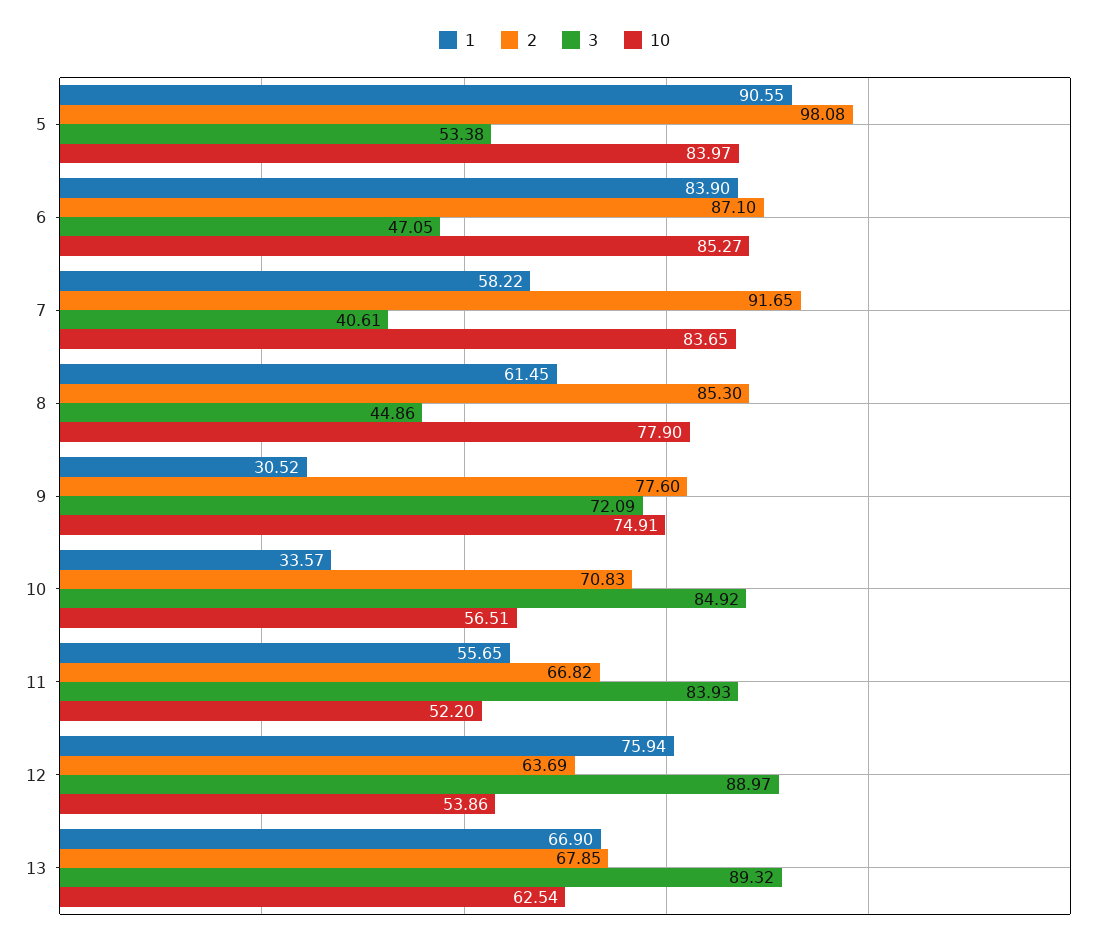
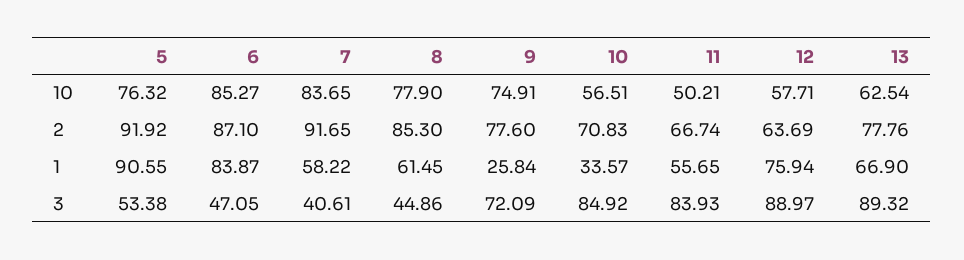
2, 5: 98.08 -> 91.92
10, 5: 83.97 -> 76.32
1, 6: 83.9 -> 83.87
1, 9: 30.52 -> 25.84
2, 11: 66.82 -> 66.74
10, 11: 52.2 -> 50.21
10, 12: 53.86 -> 57.71
2, 13: 67.85 -> 77.76

